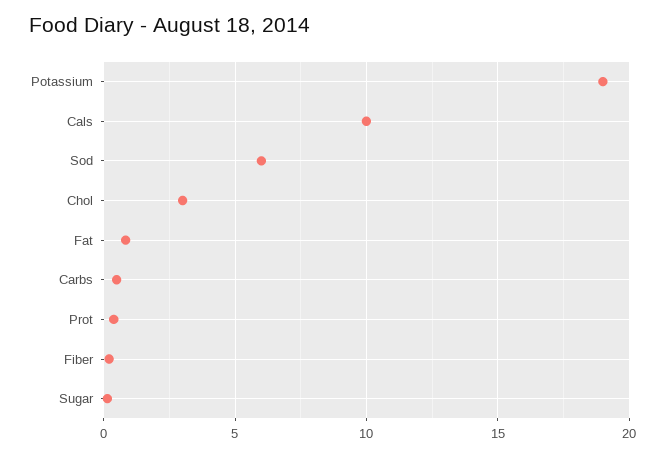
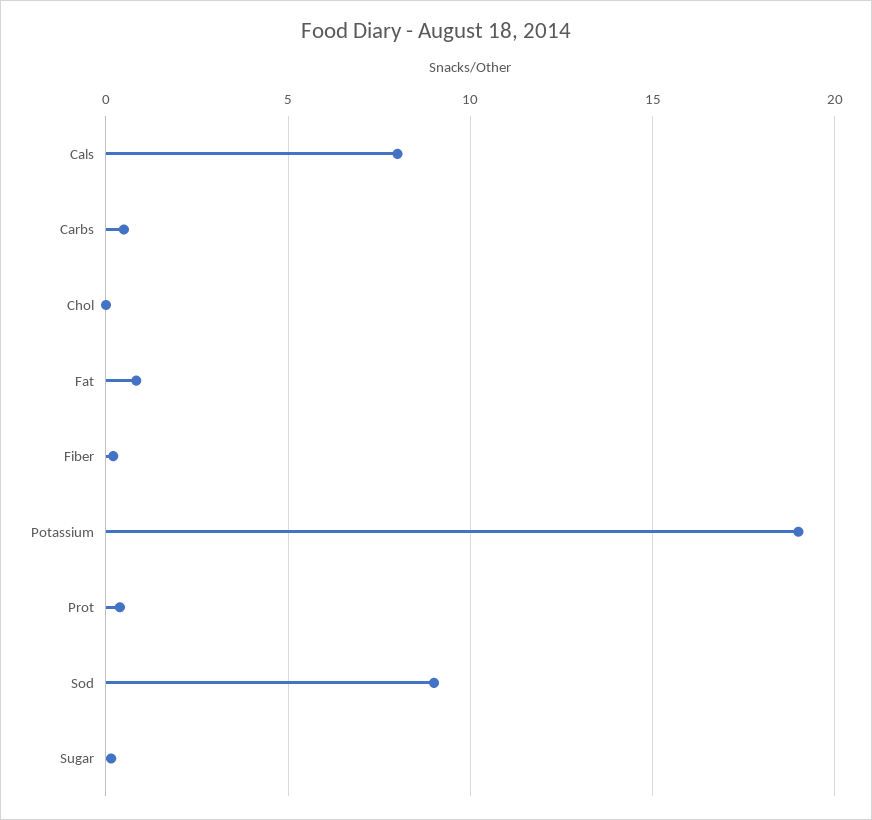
Cals: 10 -> 8
Sod: 6 -> 9
Chol: 3 -> 0

